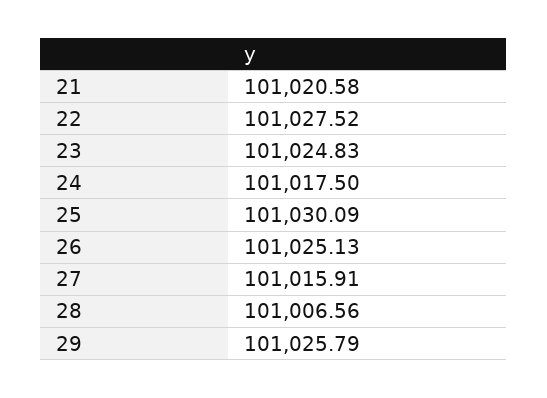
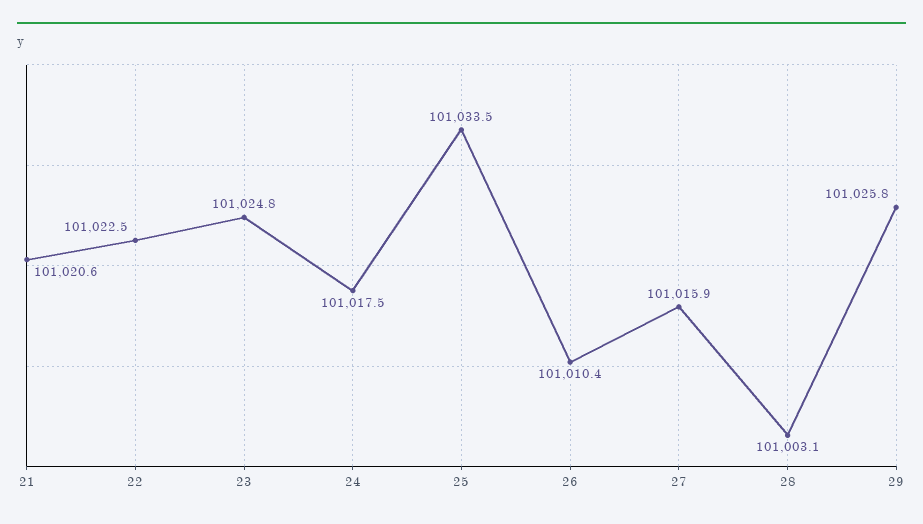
22: 101027.52 -> 101022.5
25: 101030.09 -> 101033.5
26: 101025.13 -> 101010.4
28: 101006.56 -> 101003.1

